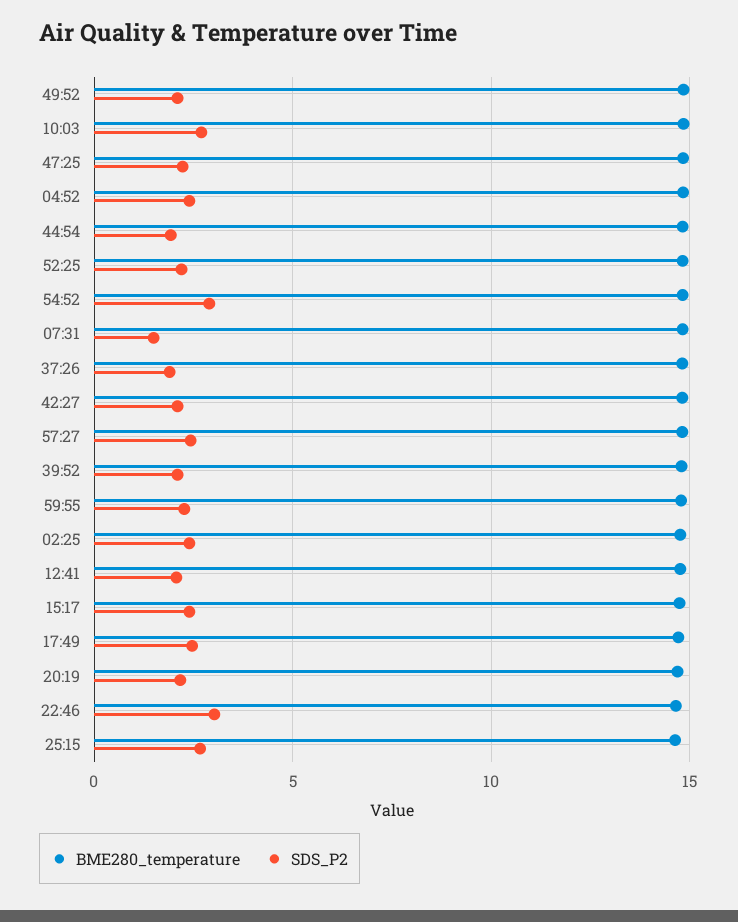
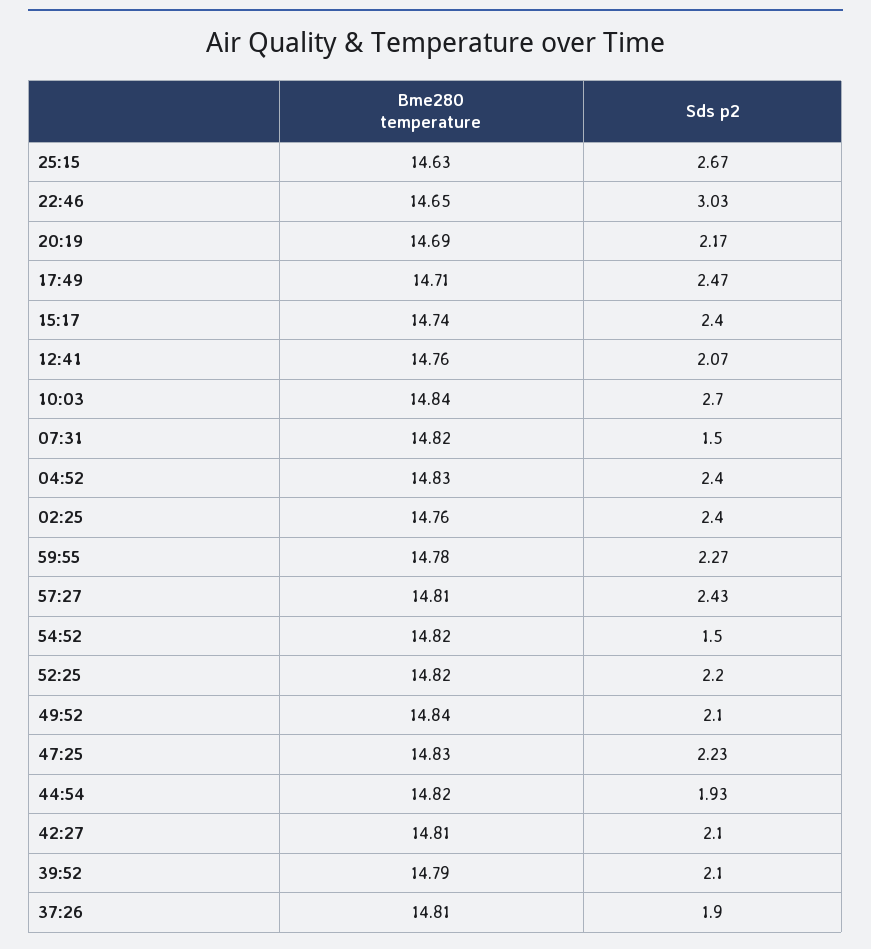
SDS_P2, 54:52: 3 -> 1.5

